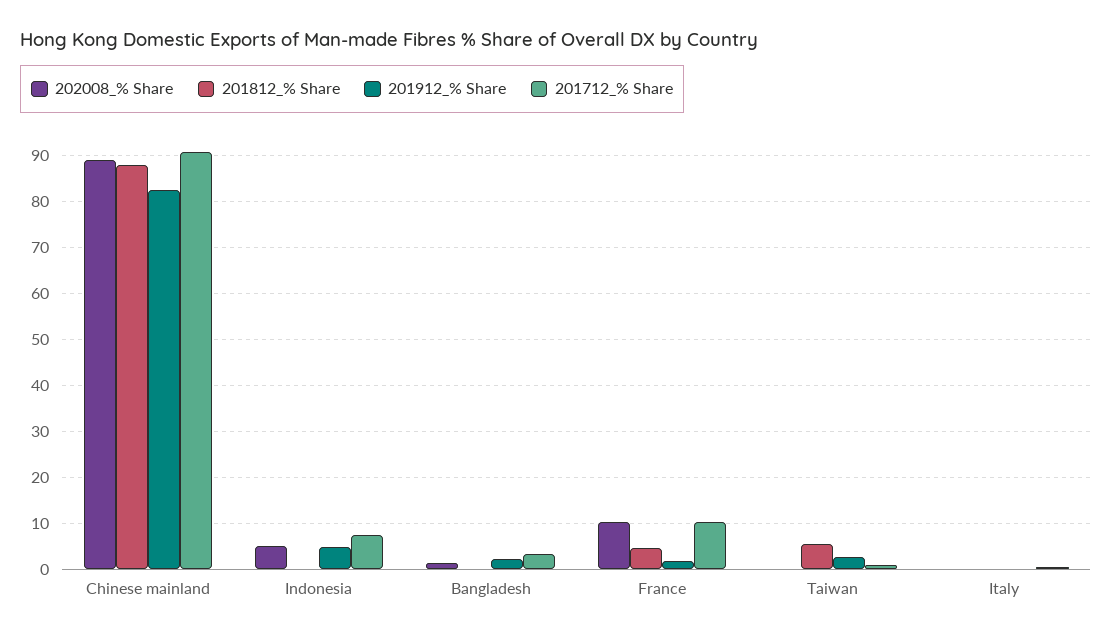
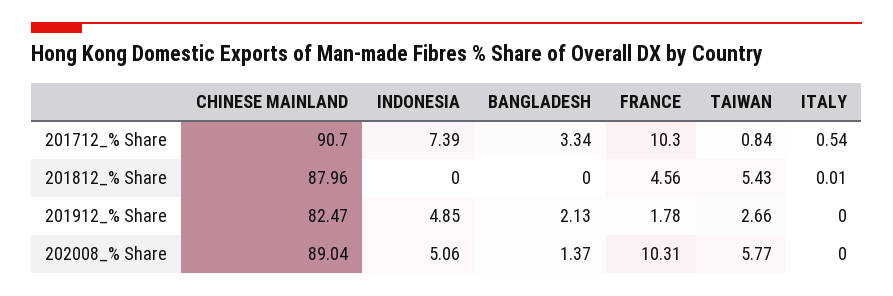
202008_% Share, Taiwan: 0 -> 5.77

